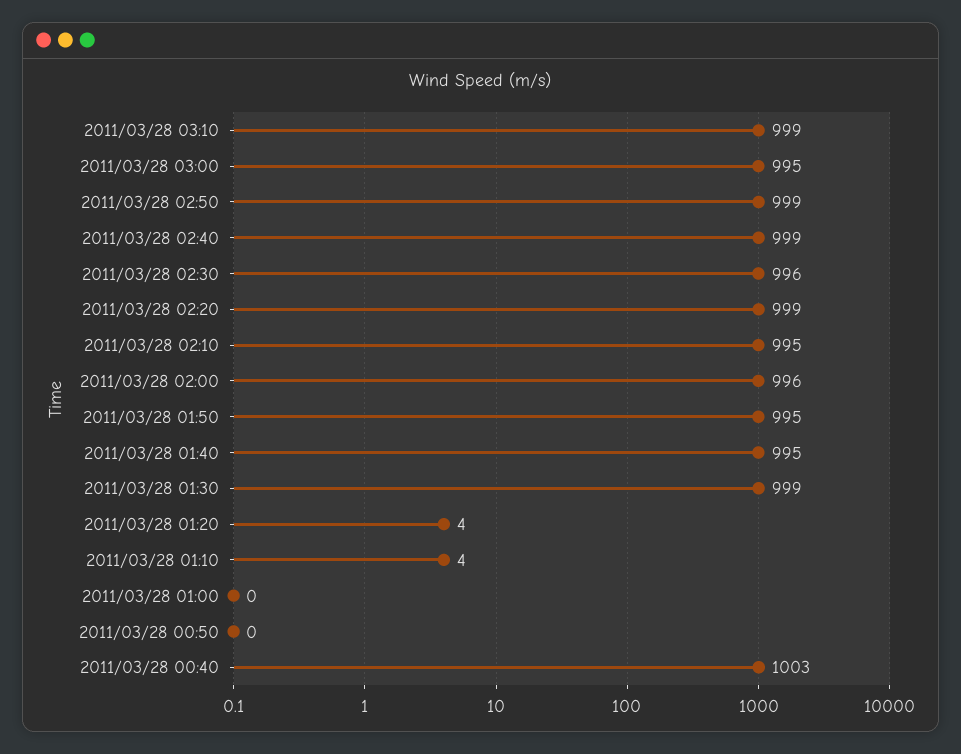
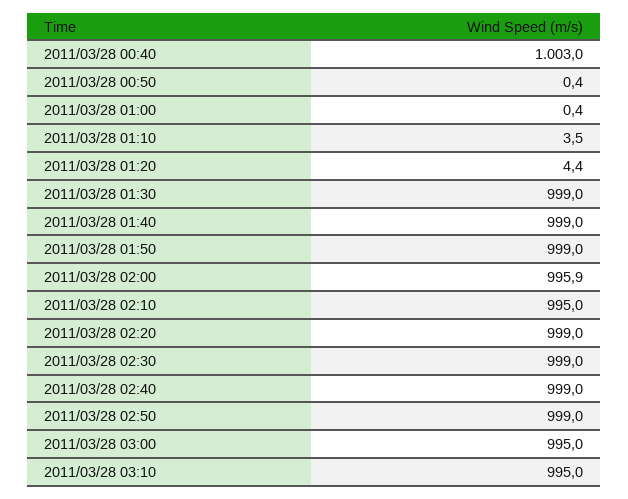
2011/03/28 03:10: 999 -> 995
2011/03/28 02:30: 996 -> 999
2011/03/28 01:50: 995 -> 999
2011/03/28 01:40: 995 -> 999

